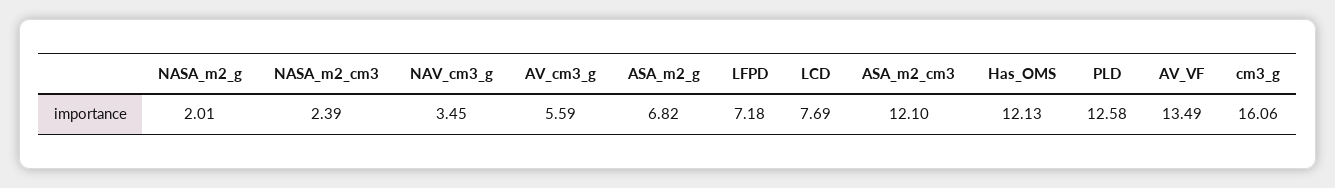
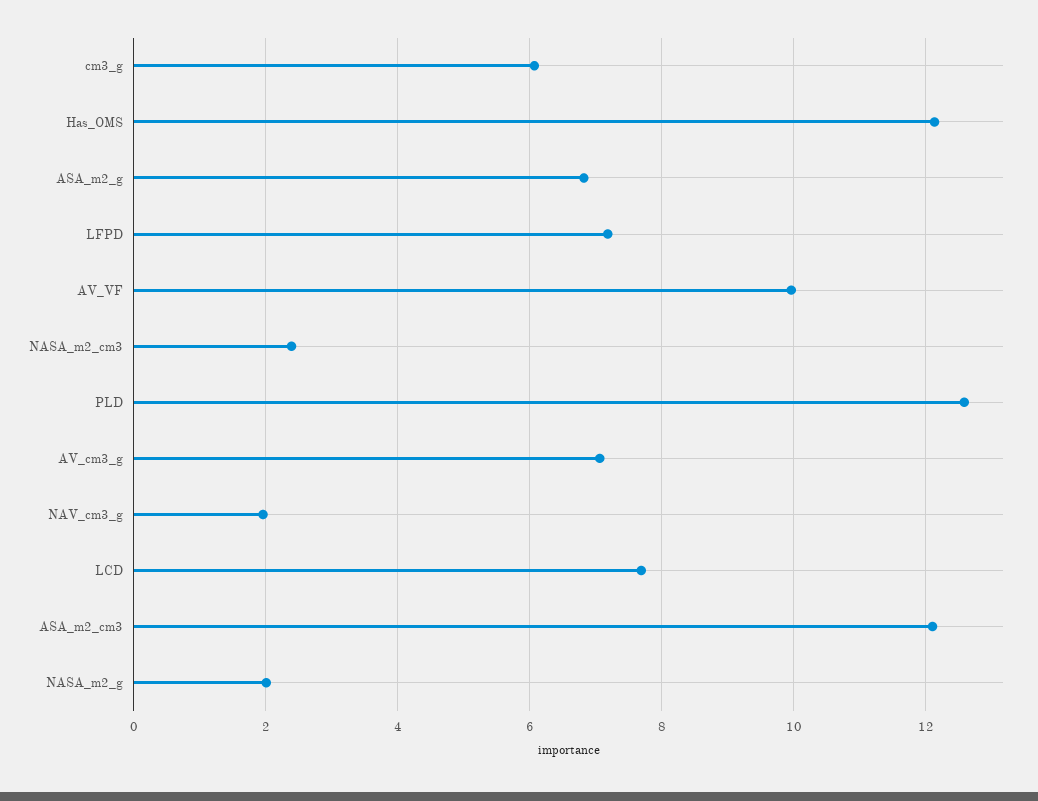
NAV_cm3_g: 3.45 -> 2
AV_cm3_g: 5.59 -> 7
AV_VF: 13.49 -> 10
cm3_g: 16.06 -> 6

